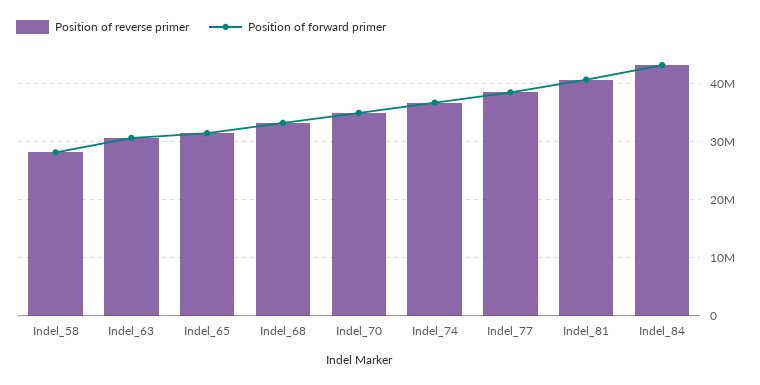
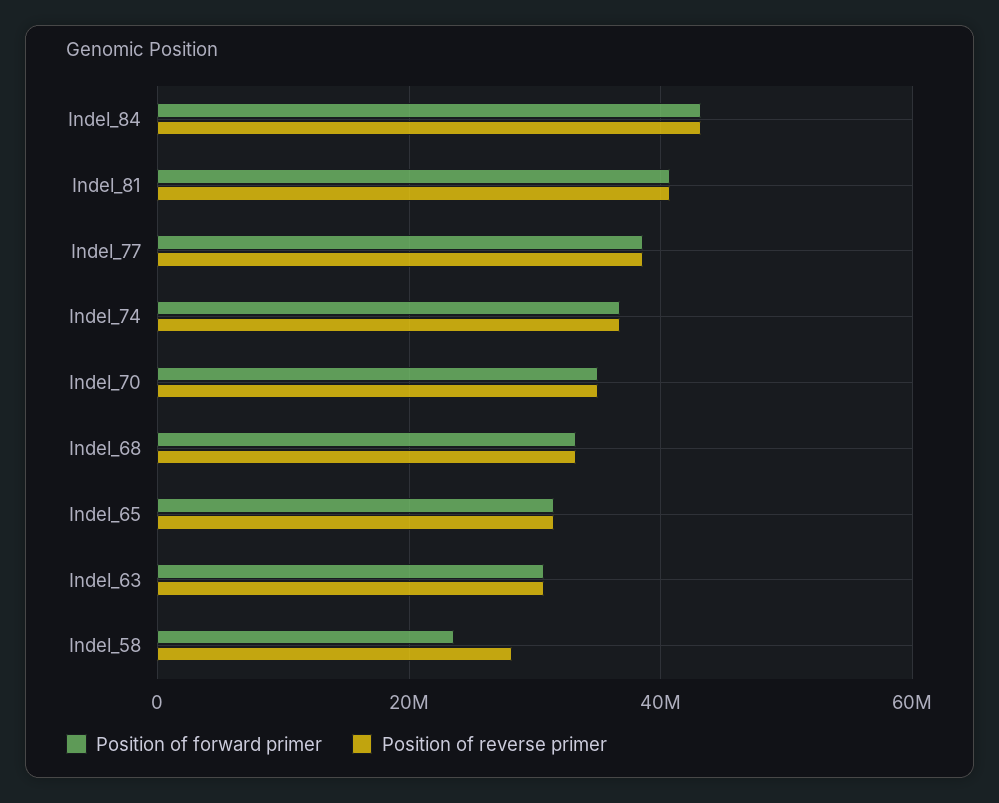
Position of forward primer, Indel_58: 28000000 -> 24000000

